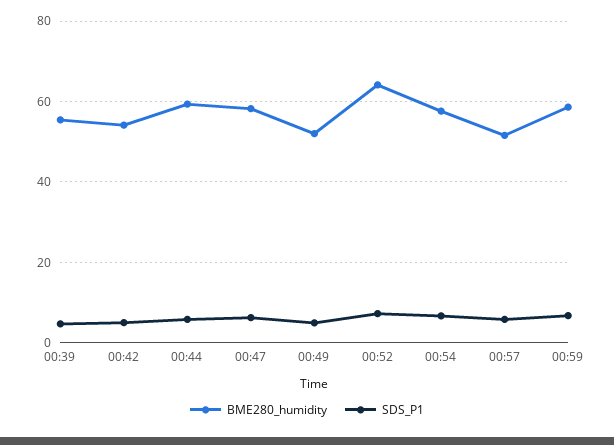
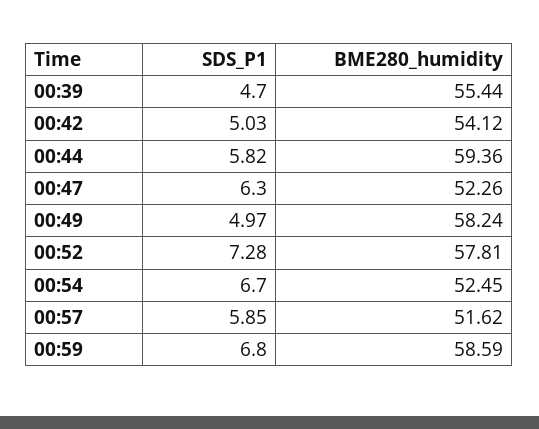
BME280_humidity, 00:47: 58 -> 52.26
BME280_humidity, 00:49: 52 -> 58.24
BME280_humidity, 00:52: 64 -> 57.81
BME280_humidity, 00:54: 58 -> 52.45

